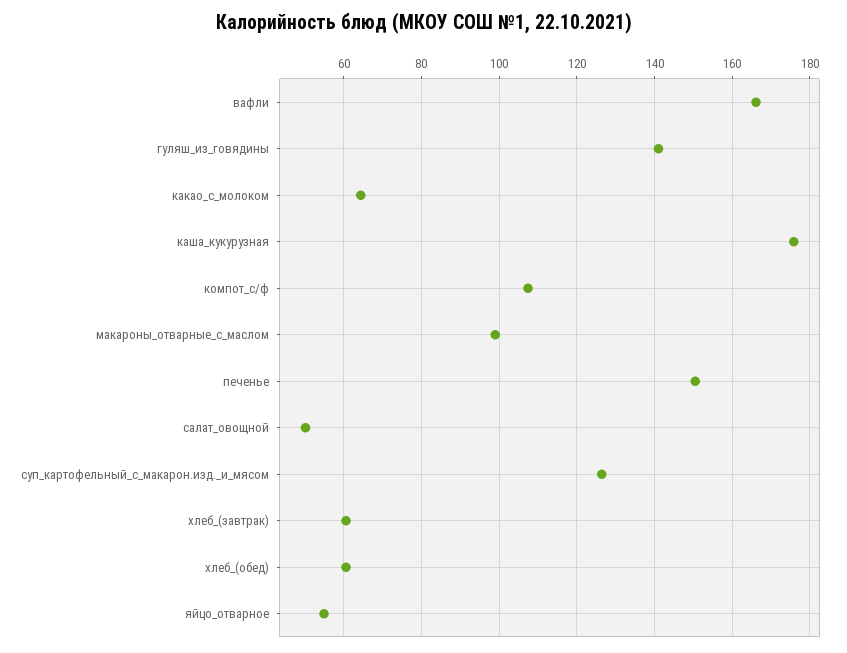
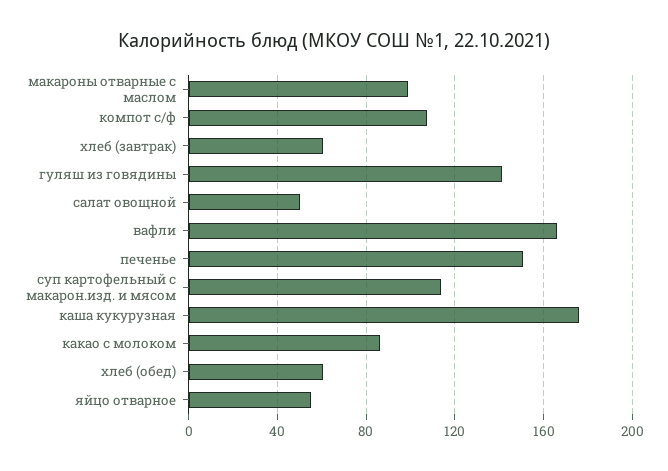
какао_с_молоком: 64 -> 85
суп_картофельный_с_макарон.изд._и_мясом: 126 -> 115

